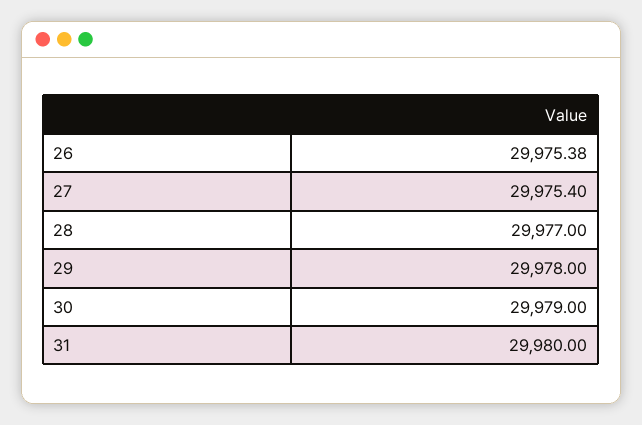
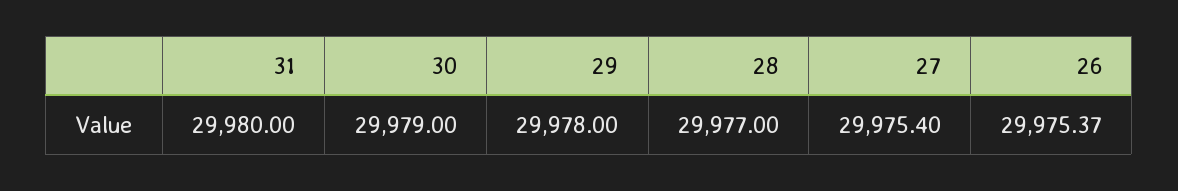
26: 29975.38 -> 29975.37

